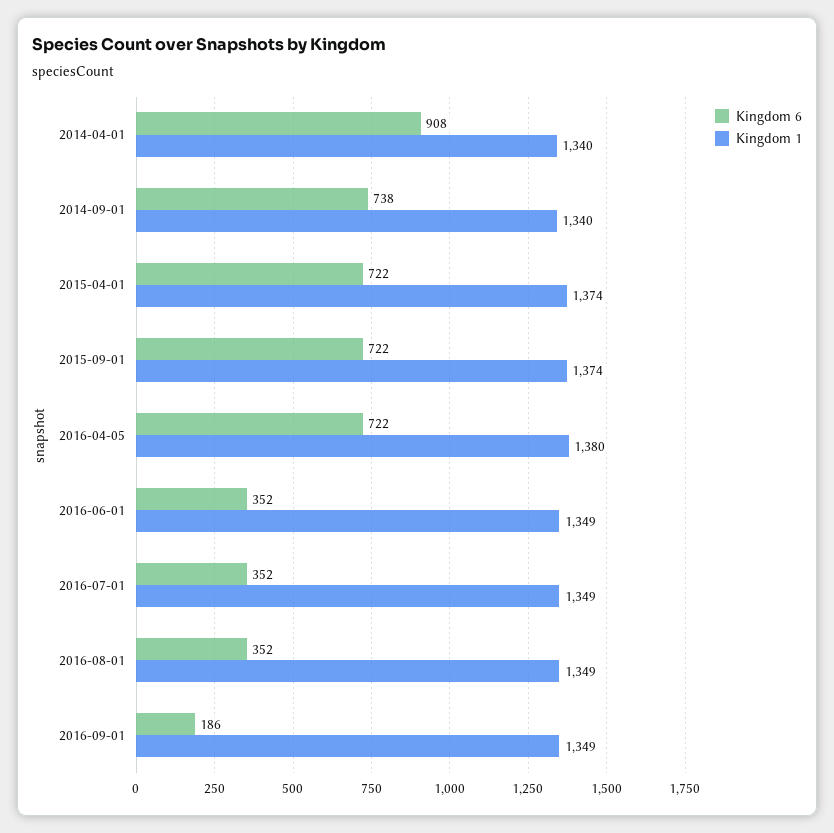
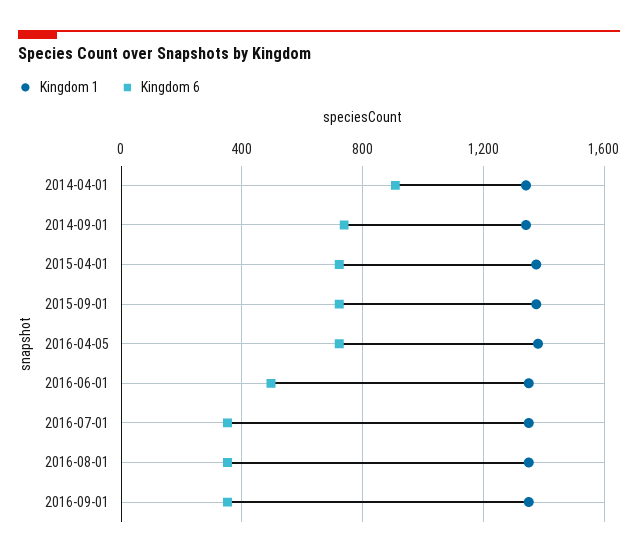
Kingdom 6, 2016-06-01: 352 -> 500
Kingdom 6, 2016-09-01: 186 -> 350

